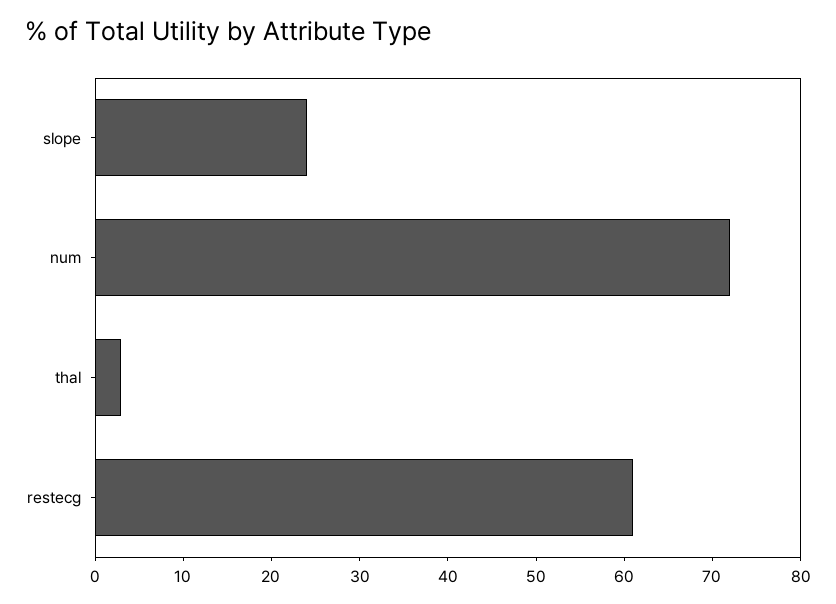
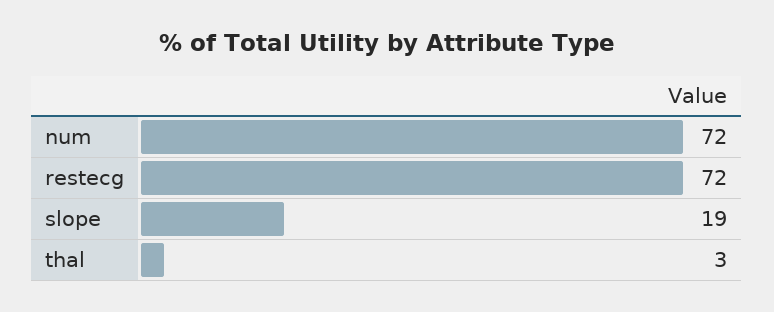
slope: 24 -> 19
restecg: 61 -> 72

